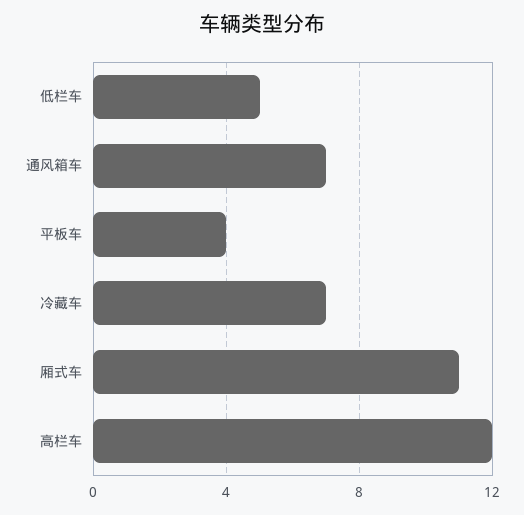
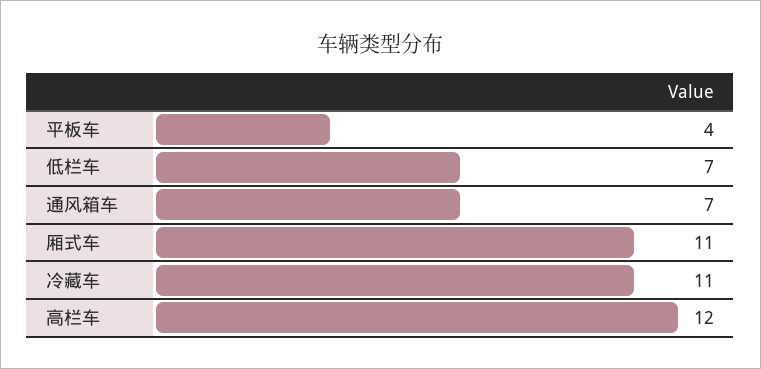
低栏车: 5 -> 7
冷藏车: 7 -> 11

